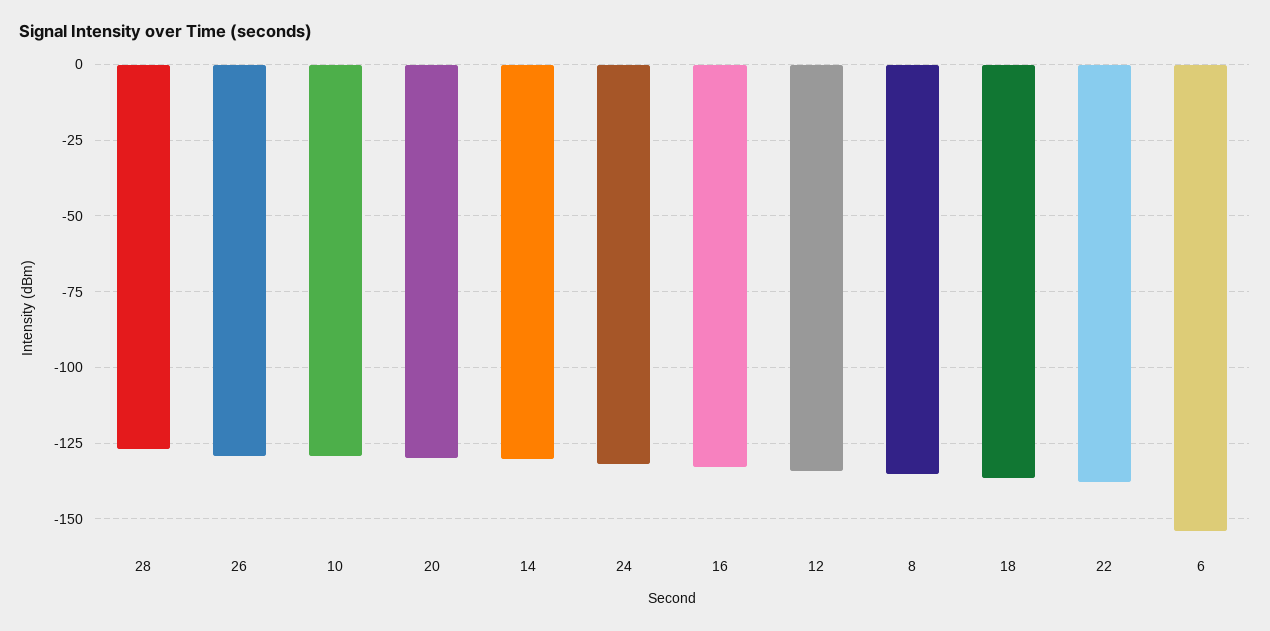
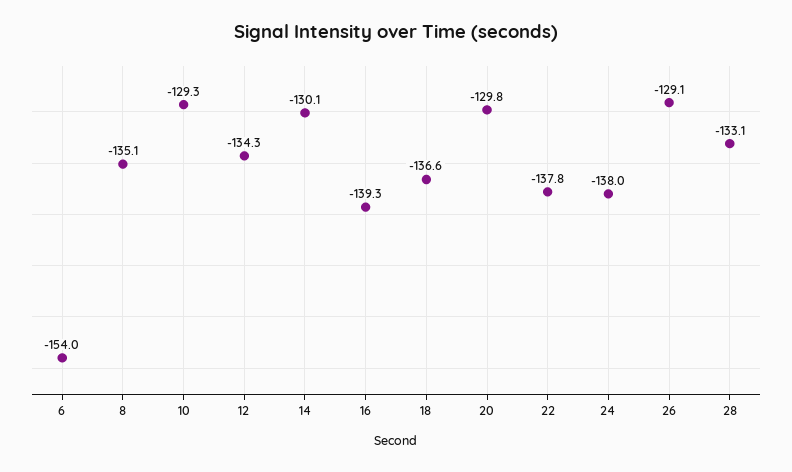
28: -127.5 -> -133.1
24: -132.5 -> -138
16: -132.5 -> -139.3

